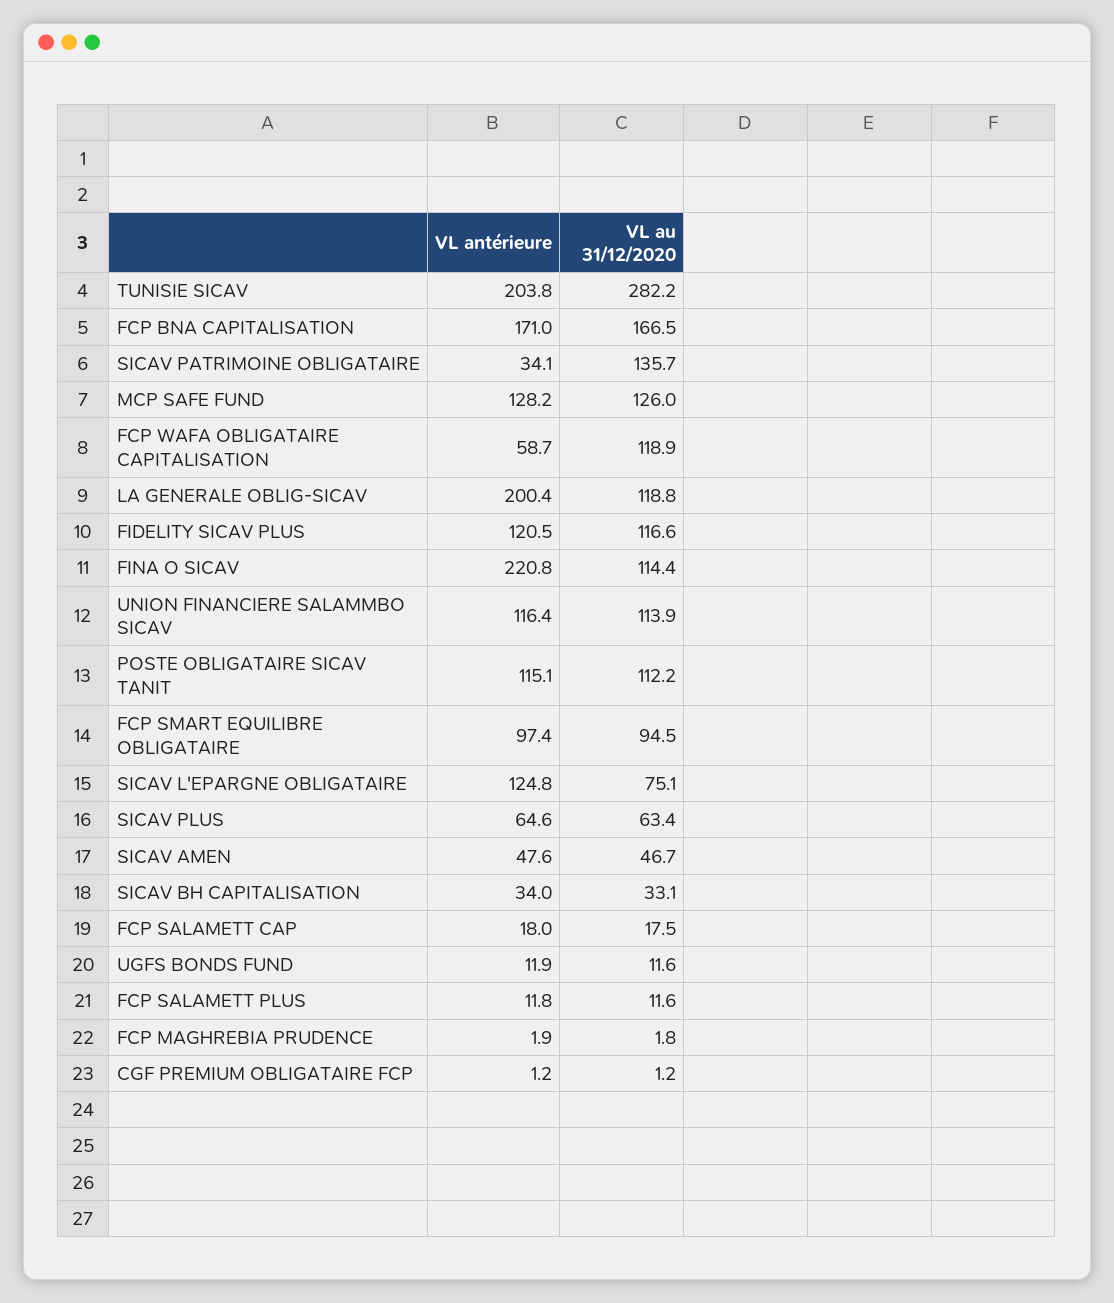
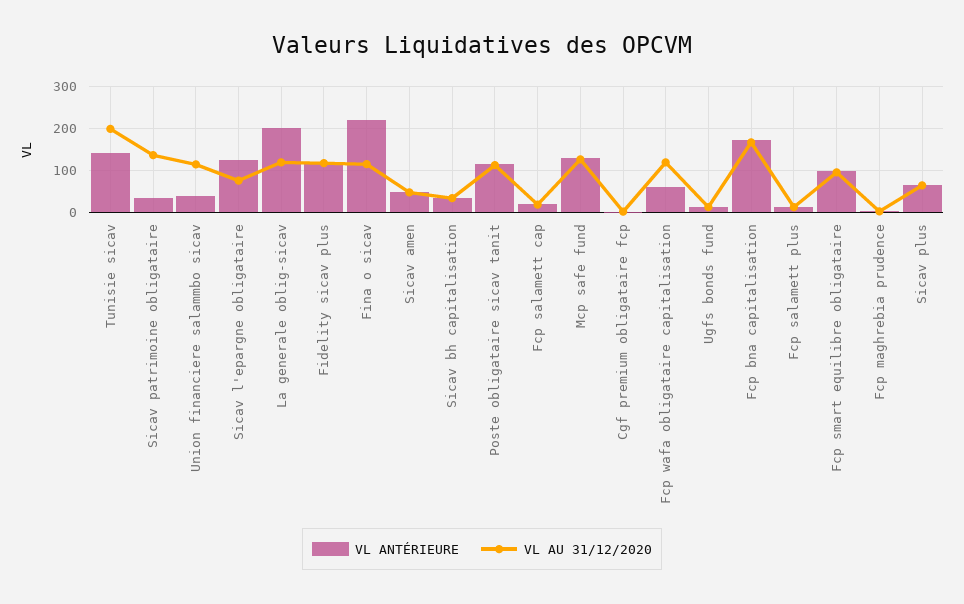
VL antérieure, TUNISIE SICAV: 203.8 -> 140
VL au 31/12/2020, TUNISIE SICAV: 282.2 -> 200
VL antérieure, UNION FINANCIERE SALAMMBO SICAV: 116.4 -> 40

